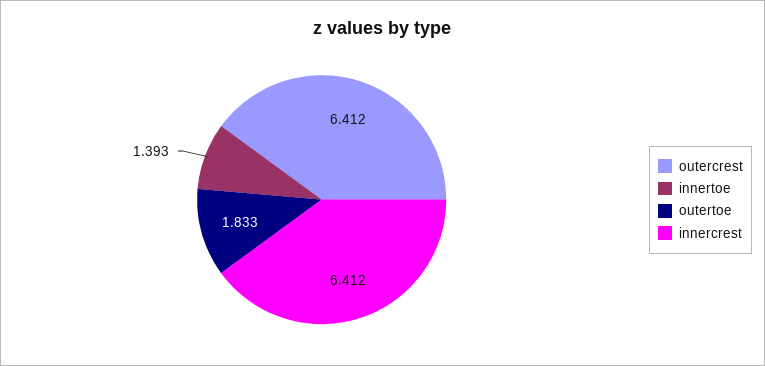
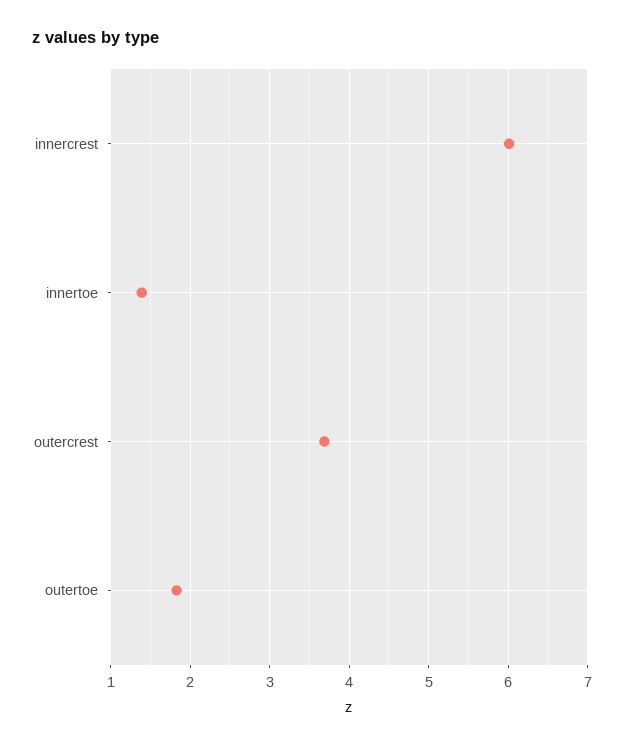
outercrest: 6.412 -> 3.7
innercrest: 6.412 -> 6

